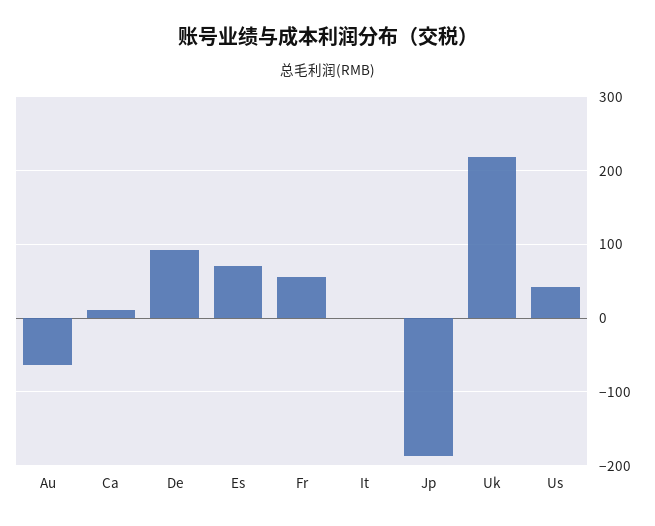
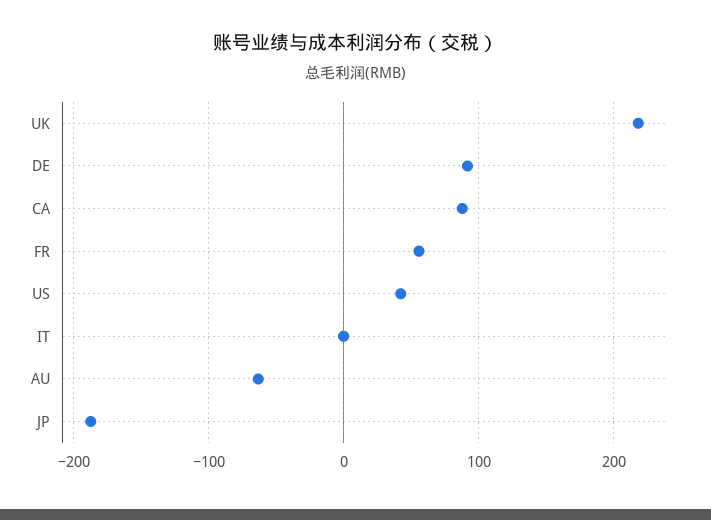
Ca: 10 -> 90
Es: 70 -> none

